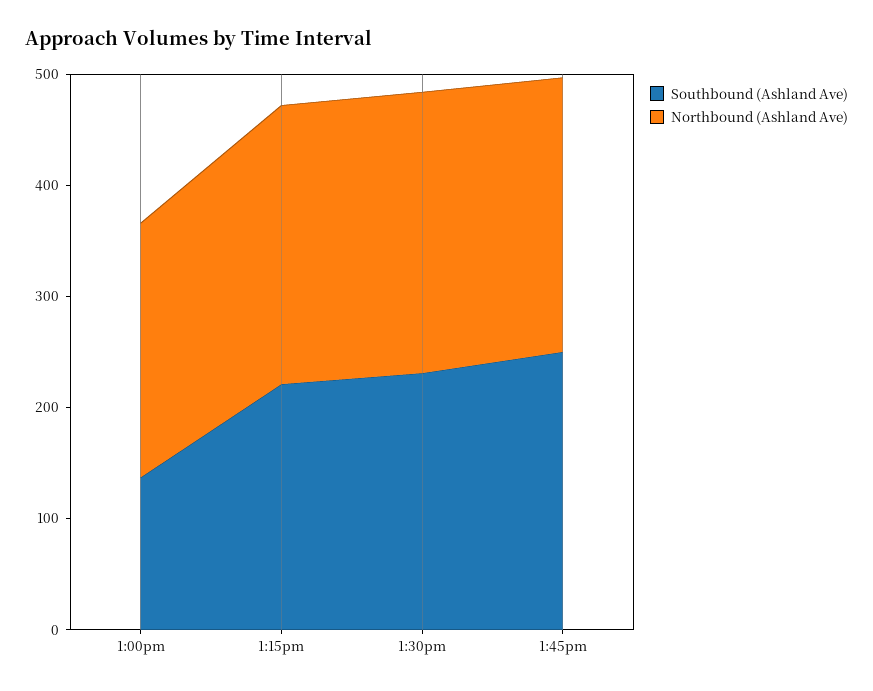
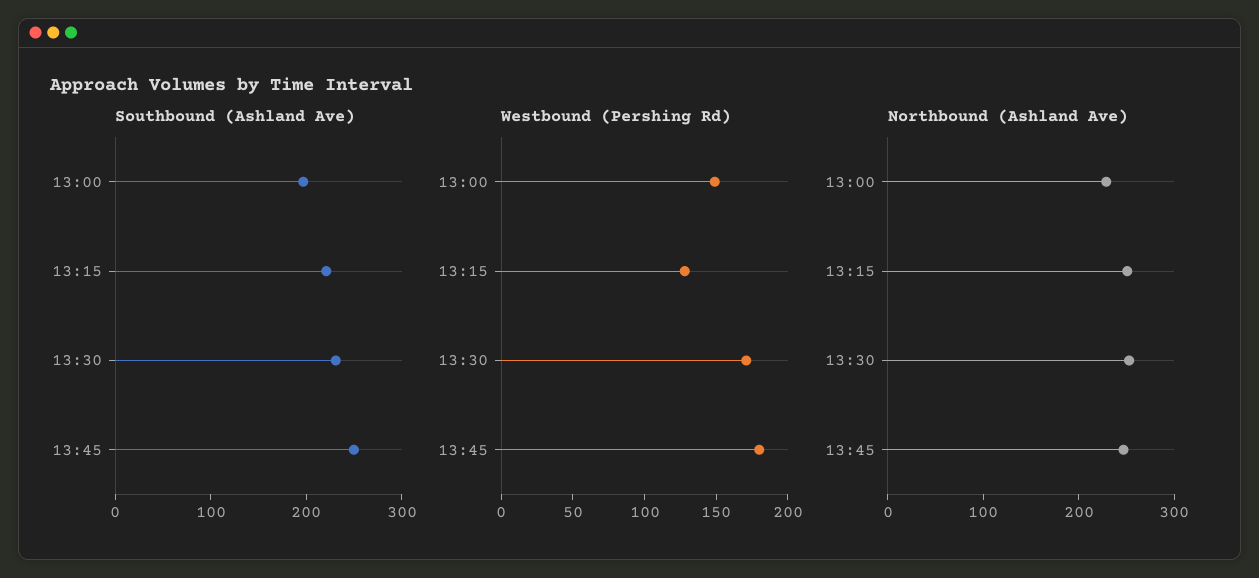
Southbound (Ashland Ave), 1:00pm: 140 -> 200
Westbound (Pershing Rd), 1:00pm: none -> 150
Westbound (Pershing Rd), 1:15pm: none -> 130
Westbound (Pershing Rd), 1:30pm: none -> 170
Westbound (Pershing Rd), 1:45pm: none -> 180

